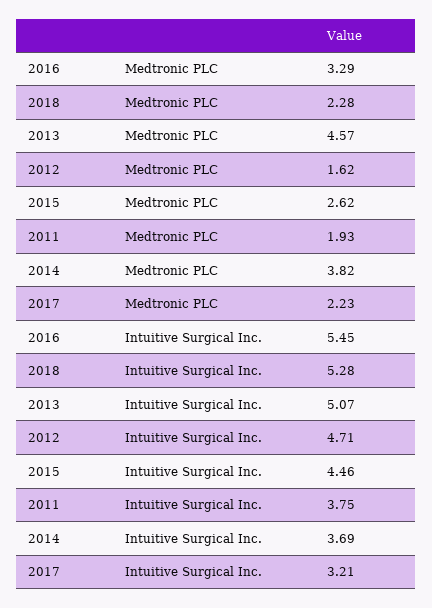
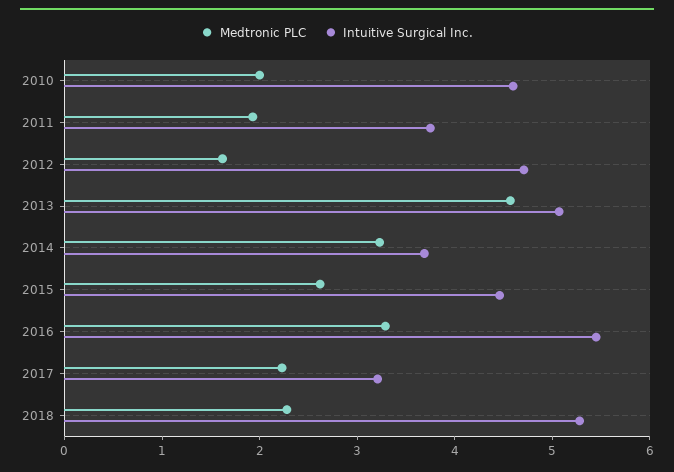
Medtronic PLC, 2014: 3.82 -> 3.2
Medtronic PLC, 2010: none -> 2
Intuitive Surgical Inc., 2010: none -> 4.6

